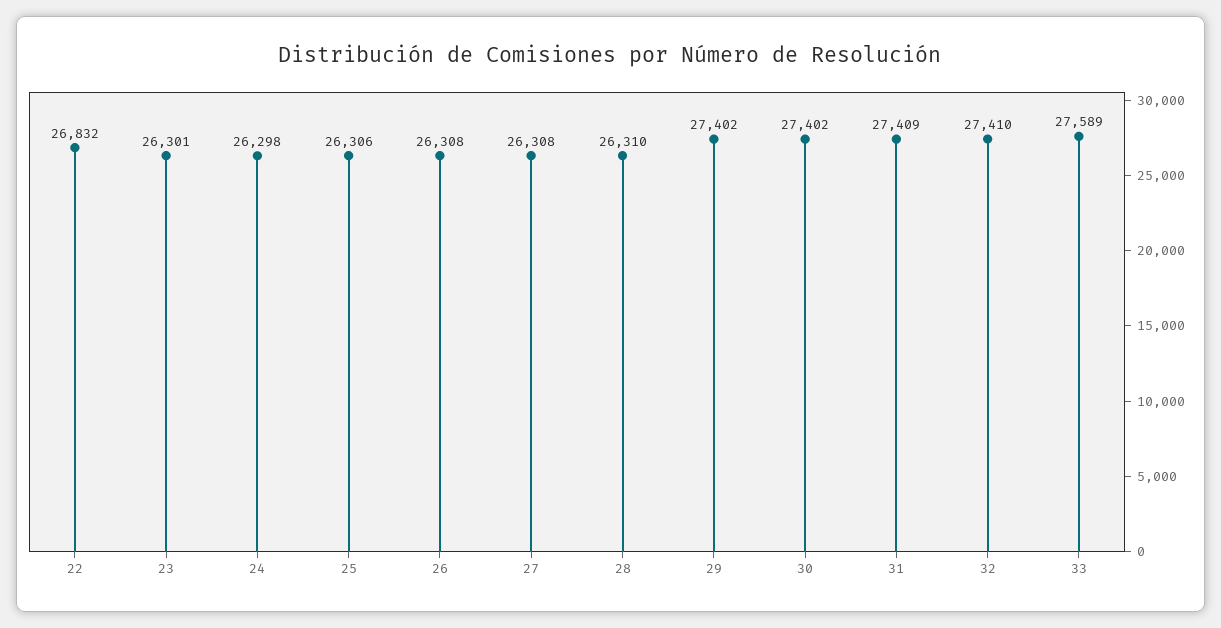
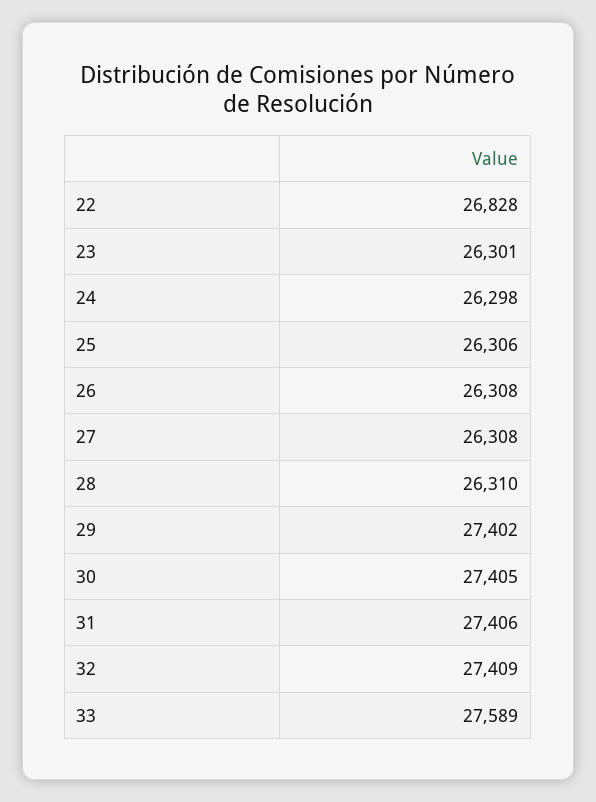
22: 26832 -> 26828
30: 27402 -> 27405
31: 27409 -> 27406
32: 27410 -> 27409

